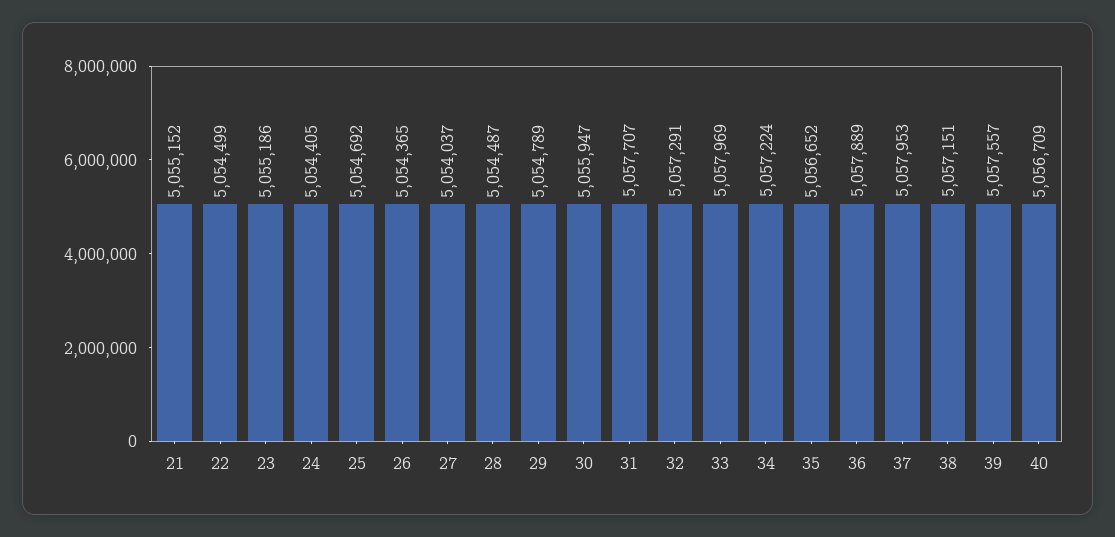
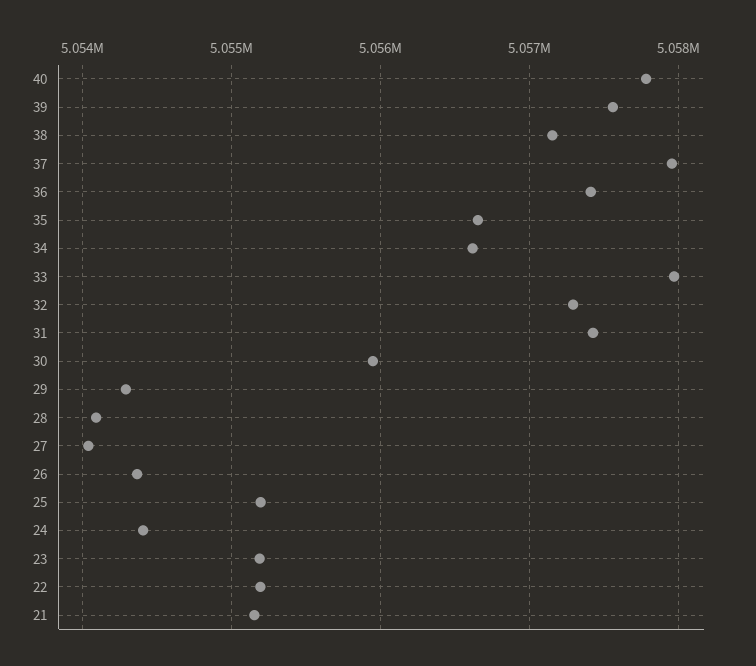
22: 5054499 -> 5055200
25: 5054692 -> 5055200
28: 5054487 -> 5054100
29: 5054789 -> 5054300
31: 5057707 -> 5057400
34: 5057224 -> 5056600
36: 5057889 -> 5057400
40: 5056709 -> 5057800

